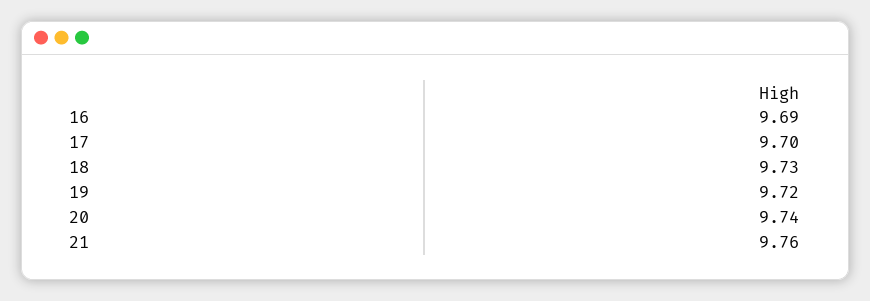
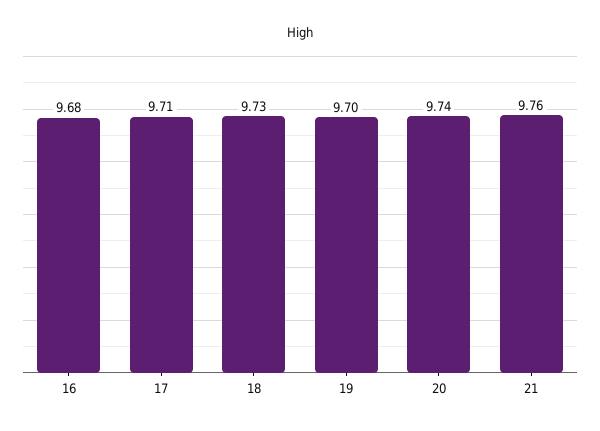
16: 9.69 -> 9.68
17: 9.7 -> 9.71
19: 9.72 -> 9.7

